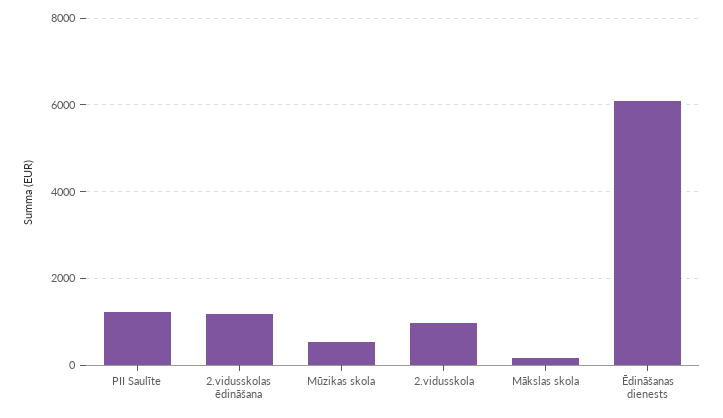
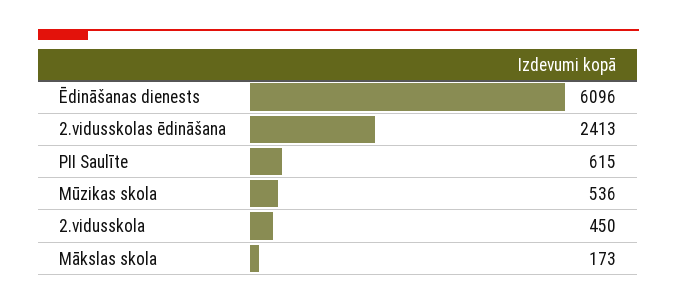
PII Saulīte: 1200 -> 615
2.vidusskolas ēdināšana: 1200 -> 2413
2.vidusskola: 1000 -> 450

